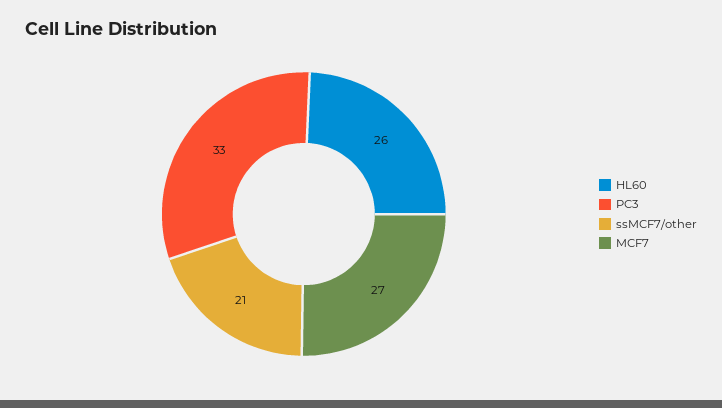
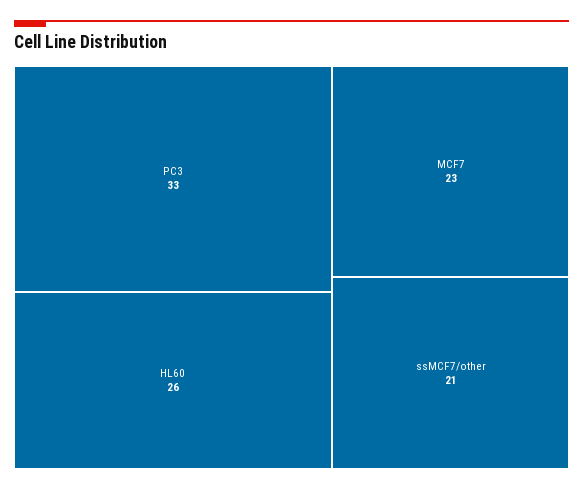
MCF7: 27 -> 23

